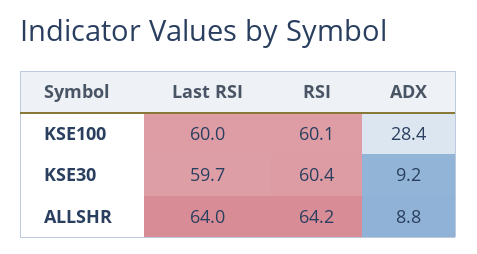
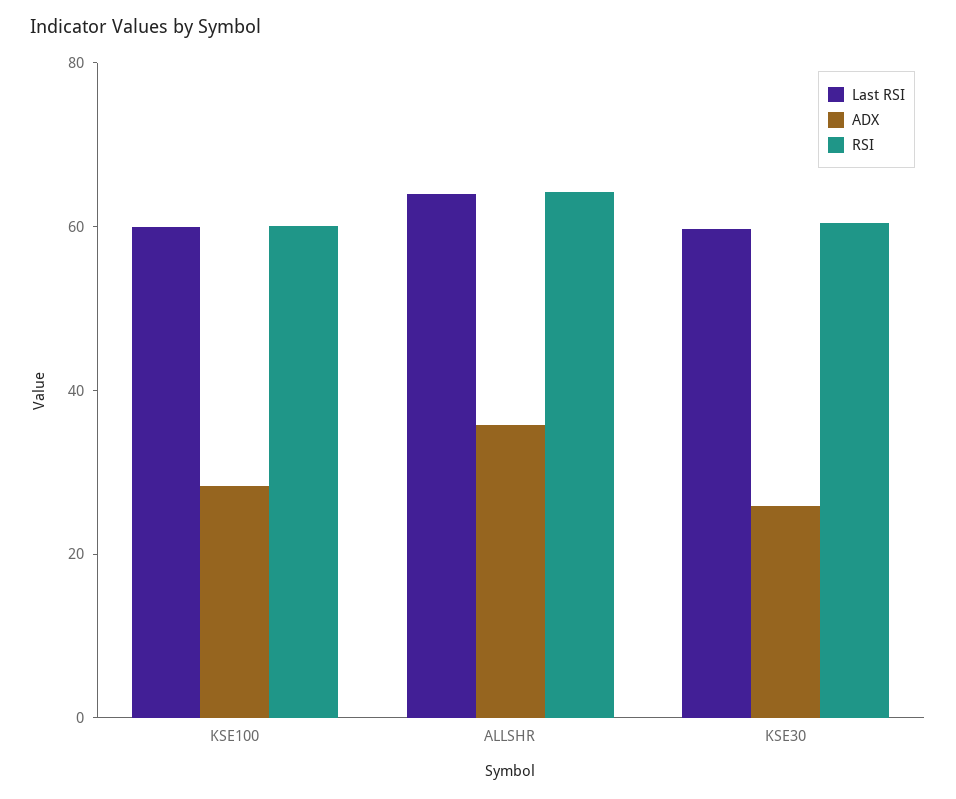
ADX, KSE30: 9.2 -> 25
ADX, ALLSHR: 8.8 -> 35

